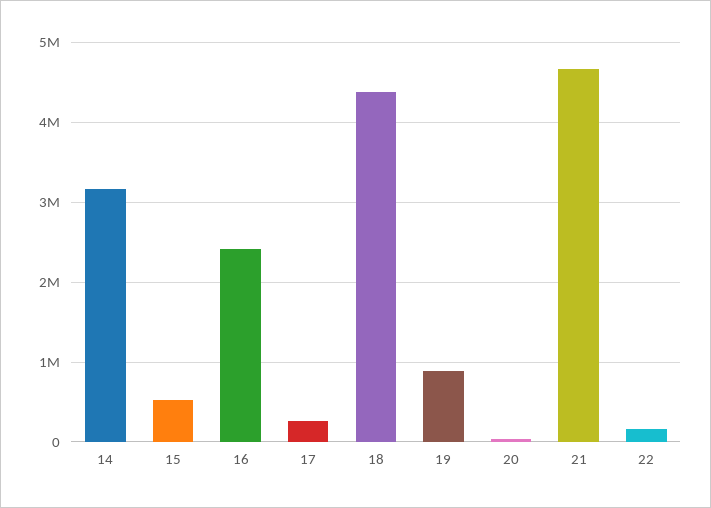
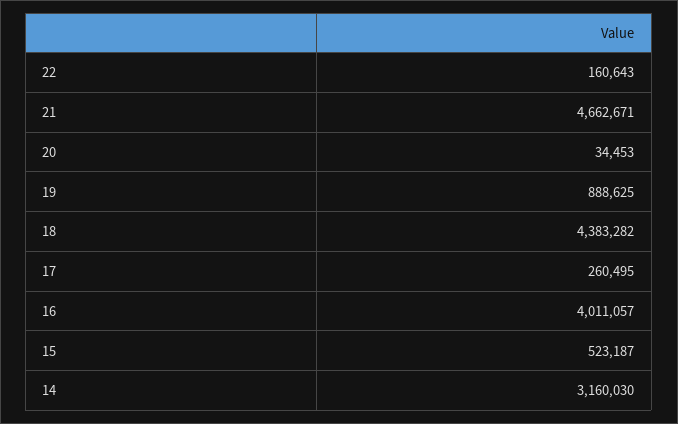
16: 2400000 -> 4011057

